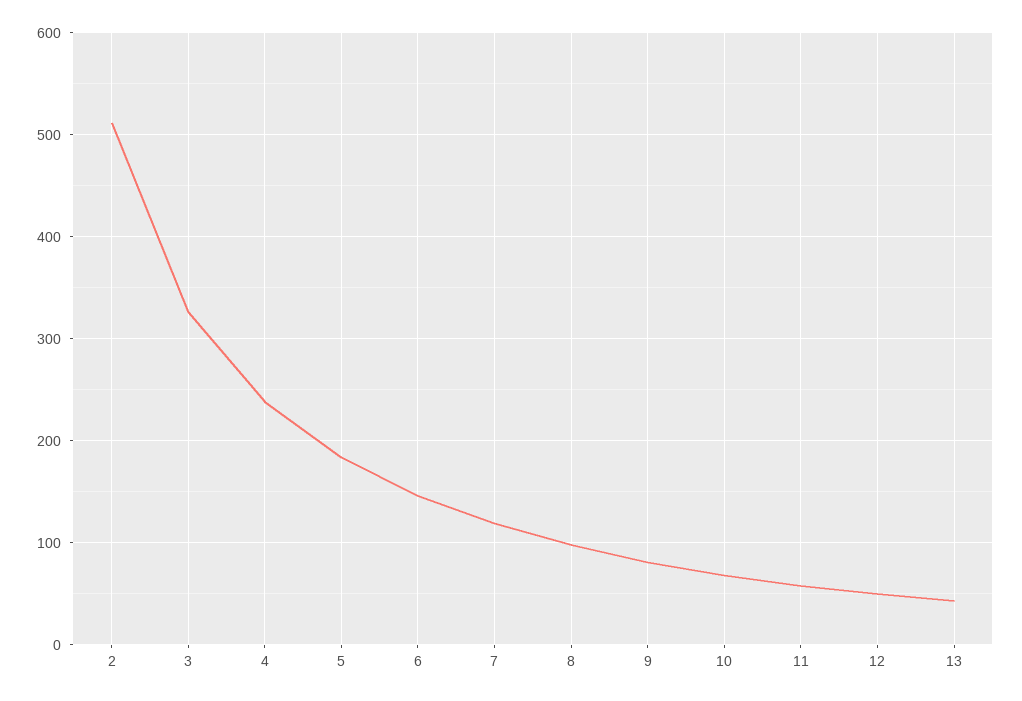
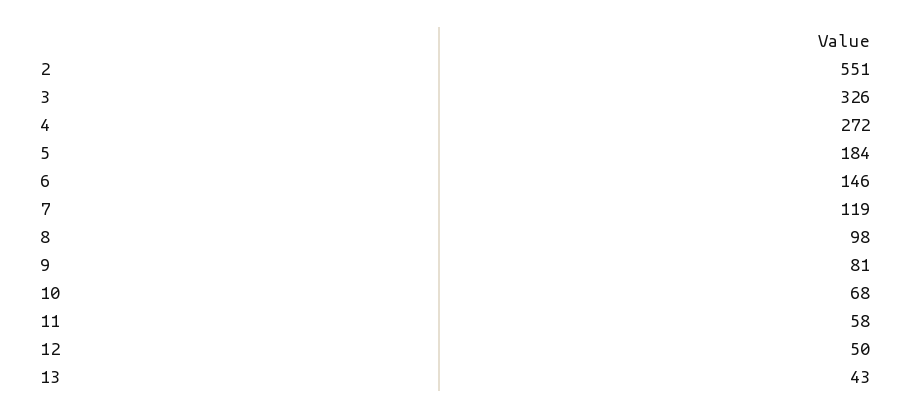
2: 510 -> 551
4: 240 -> 272

